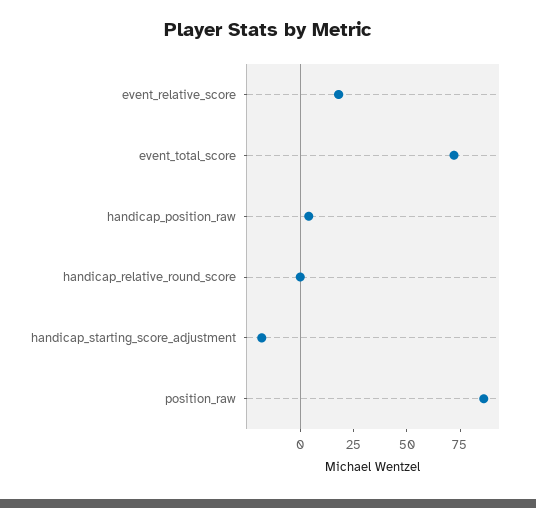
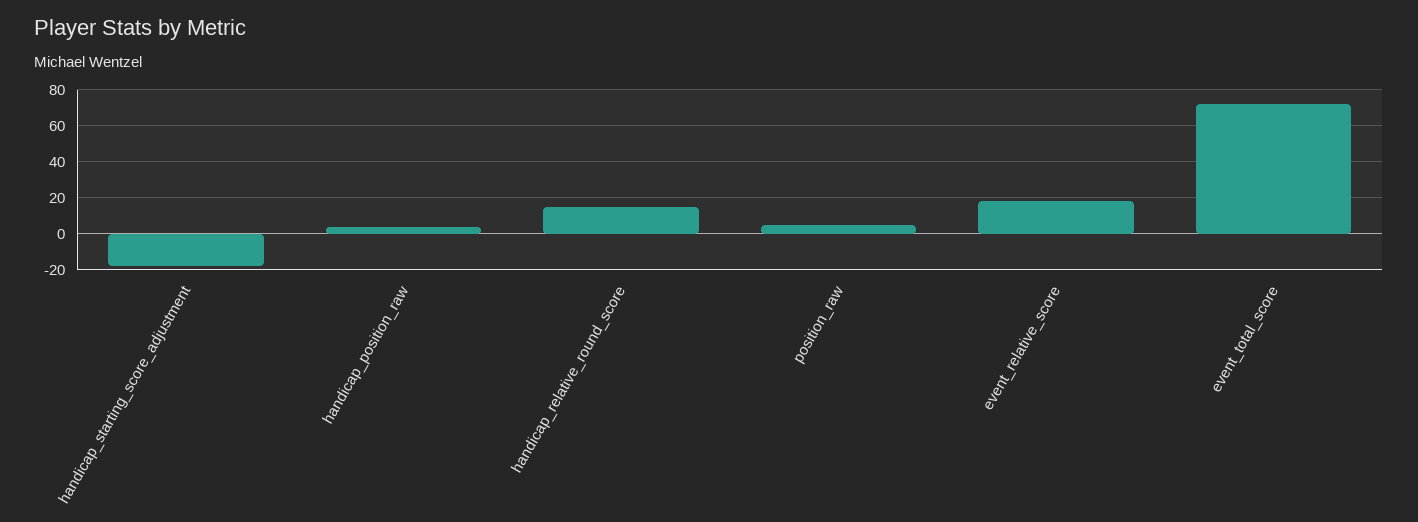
handicap_relative_round_score: 0 -> 15
position_raw: 85 -> 5

